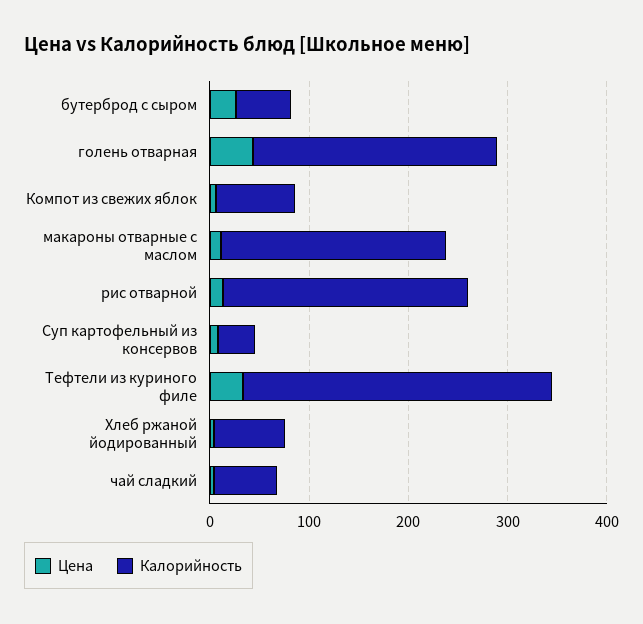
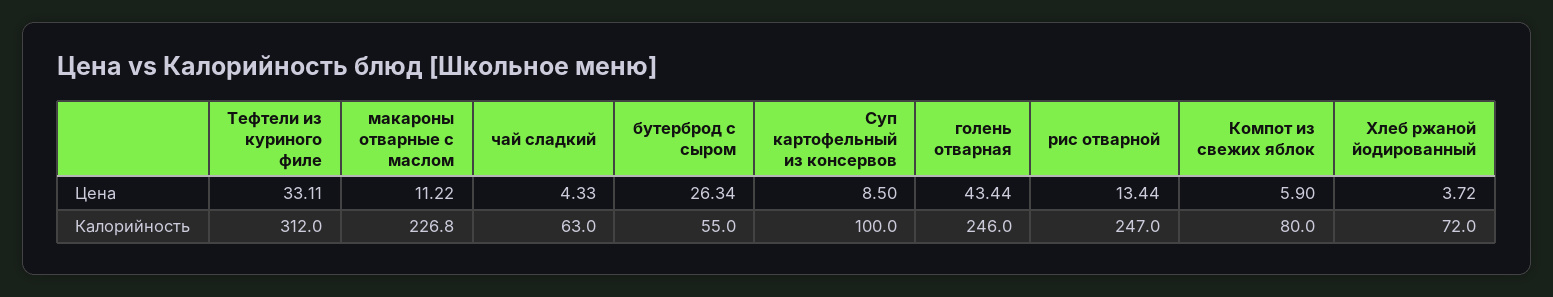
Калорийность, Суп картофельный из консервов: 40 -> 100

